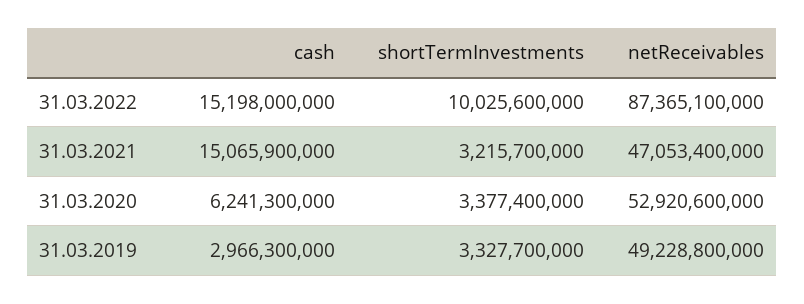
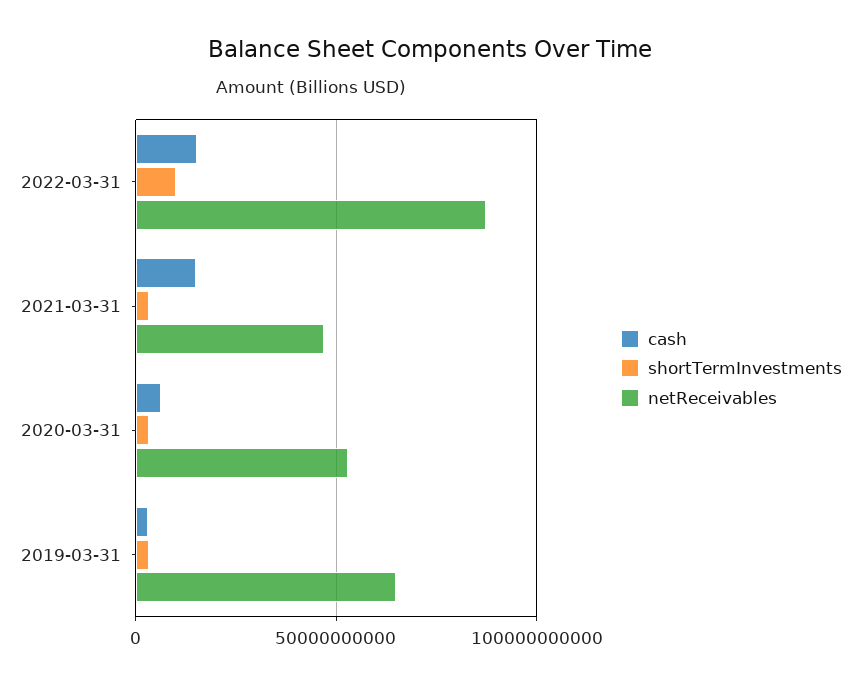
netReceivables, 31.03.2019: 49228800000 -> 65000000000

